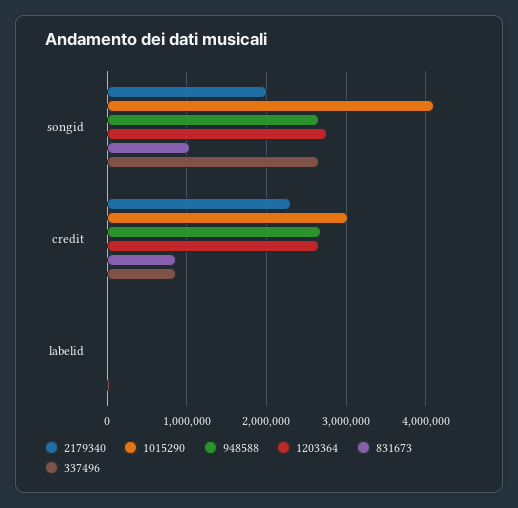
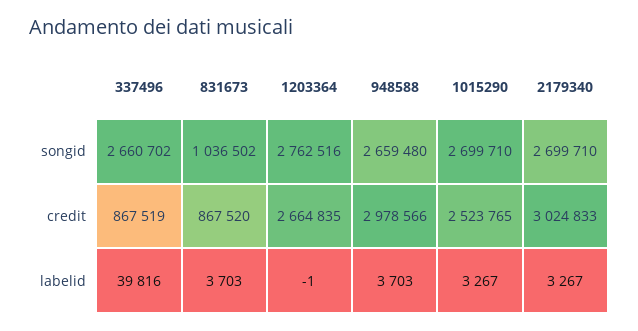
2179340, songid: 2000000 -> 2699710
1015290, songid: 4100000 -> 2699710
2179340, credit: 2300000 -> 3024833
1015290, credit: 3000000 -> 2523765
948588, credit: 2700000 -> 2978566

